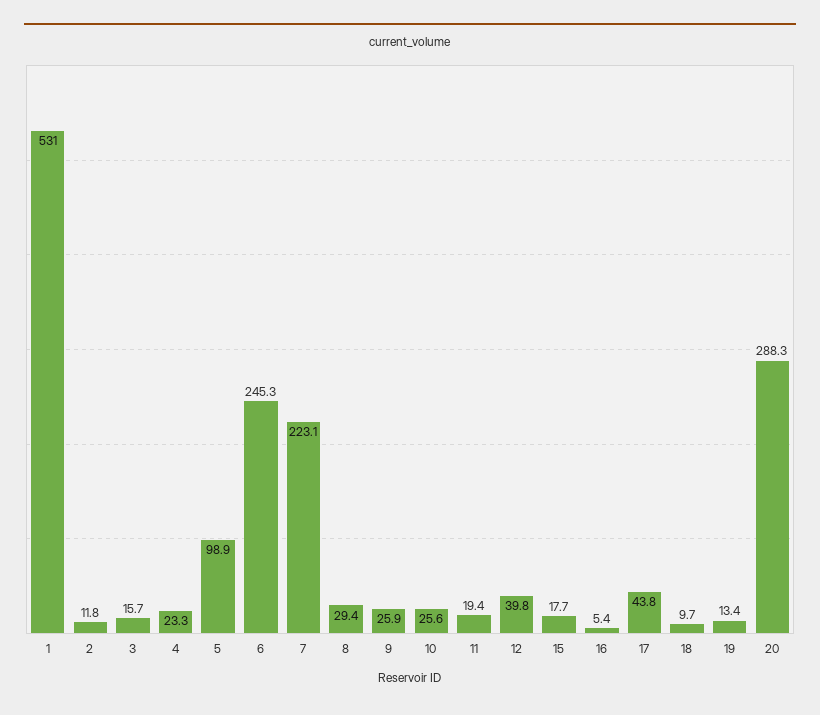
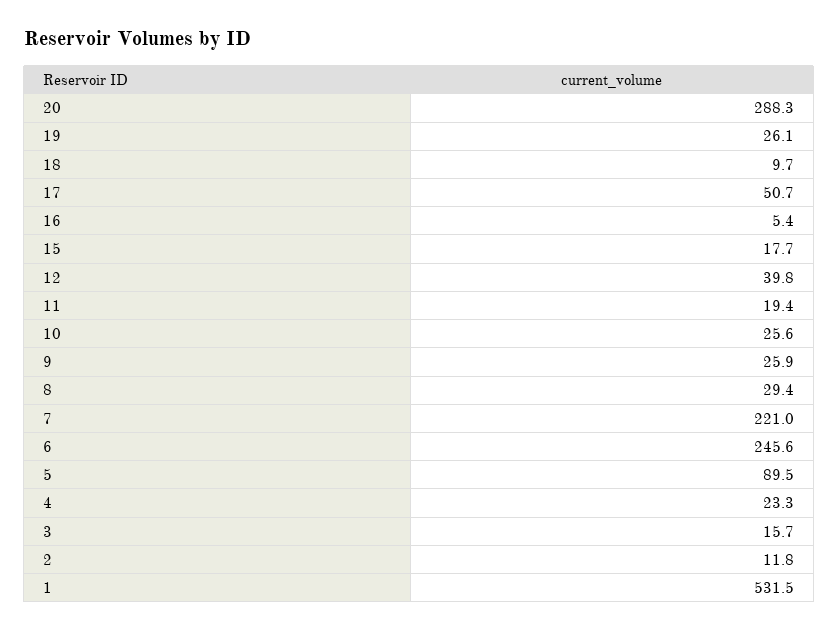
1: 531 -> 531.5
5: 98.9 -> 89.5
6: 245.3 -> 245.6
7: 223.1 -> 221
17: 43.8 -> 50.7
19: 13.4 -> 26.1

